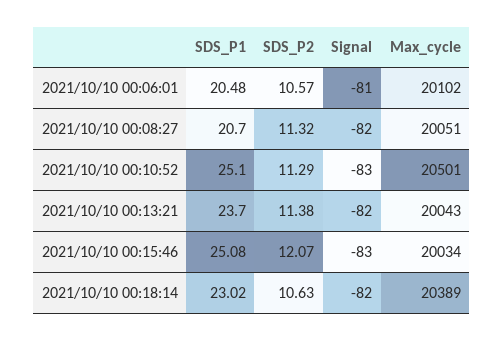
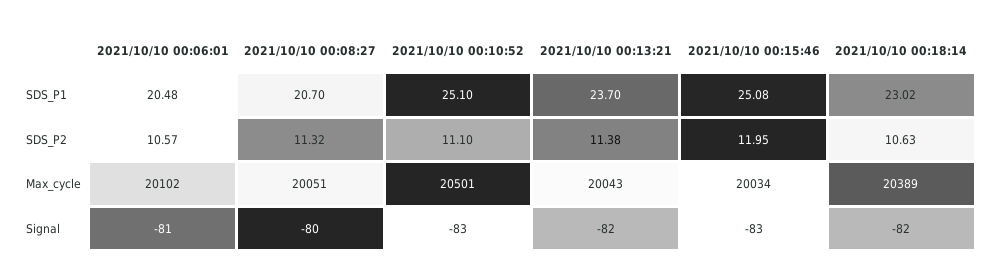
Signal, 2021/10/10 00:08:27: -82 -> -80
SDS_P2, 2021/10/10 00:10:52: 11.29 -> 11.1
SDS_P2, 2021/10/10 00:15:46: 12.07 -> 11.95

